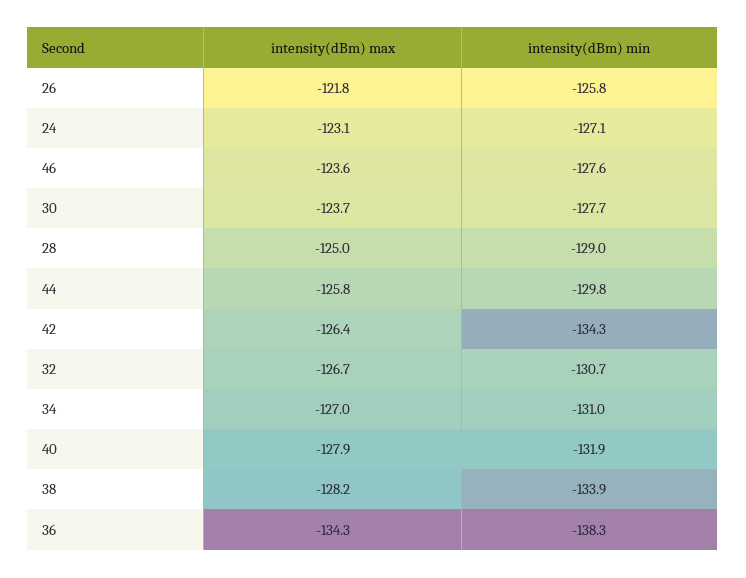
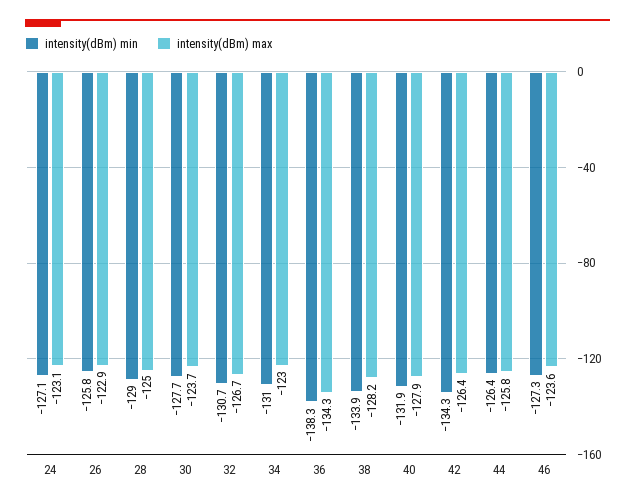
intensity(dBm) max, 26: -121.8 -> -122.9
intensity(dBm) min, 46: -127.6 -> -127.3
intensity(dBm) min, 44: -129.8 -> -126.4
intensity(dBm) max, 34: -127 -> -123

